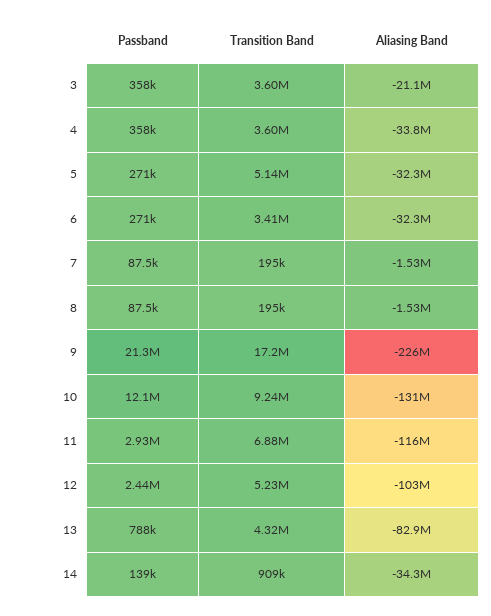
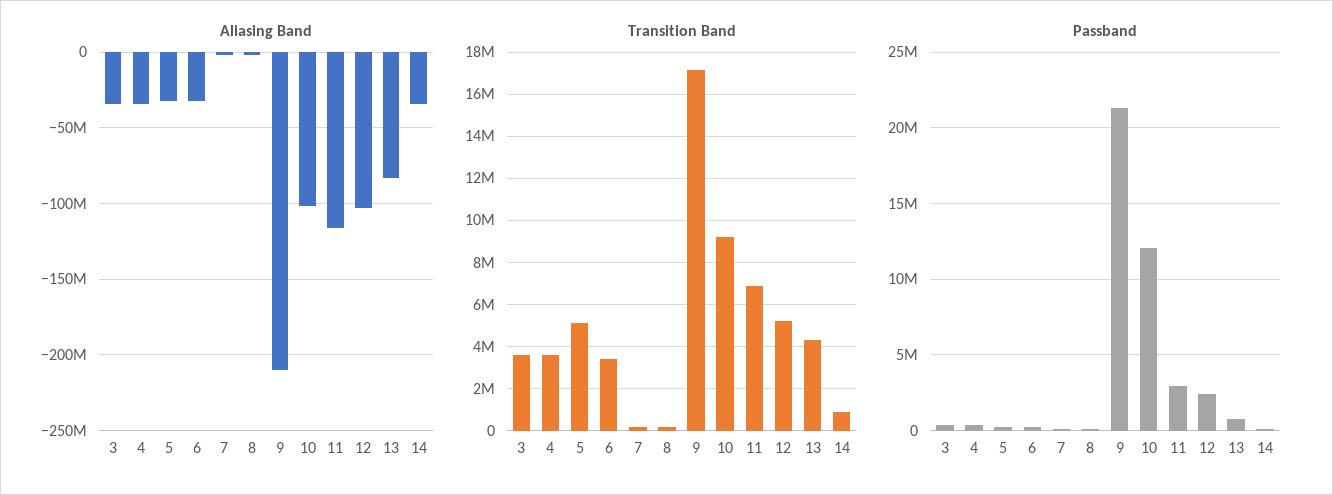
Aliasing Band, 3: -21100000 -> -35000000
Aliasing Band, 9: -226000000 -> -210000000
Aliasing Band, 10: -131000000 -> -100000000

